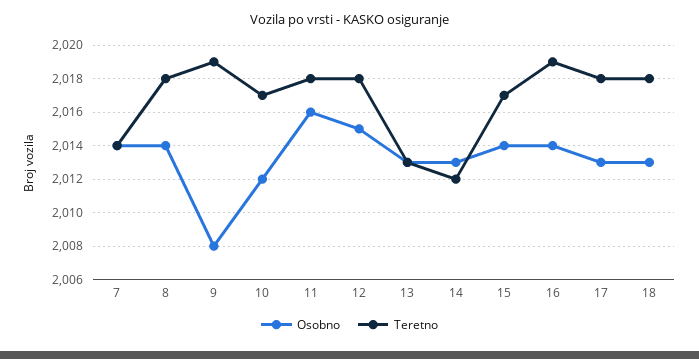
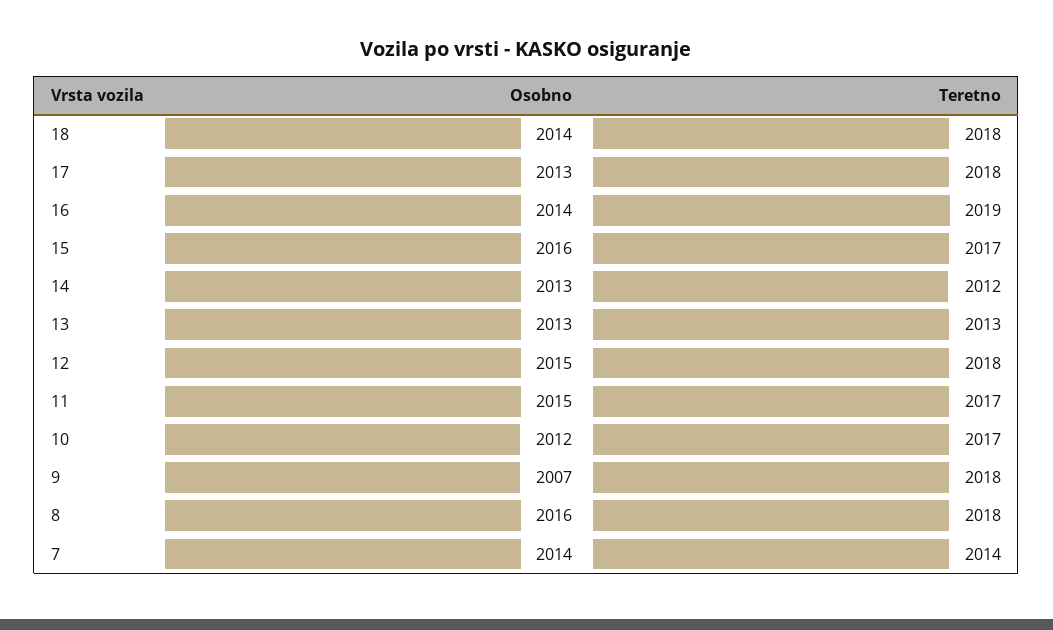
Osobno, 8: 2014 -> 2016
Osobno, 9: 2008 -> 2007
Teretno, 9: 2019 -> 2018
Osobno, 11: 2016 -> 2015
Teretno, 11: 2018 -> 2017
Osobno, 15: 2014 -> 2016
Osobno, 18: 2013 -> 2014

